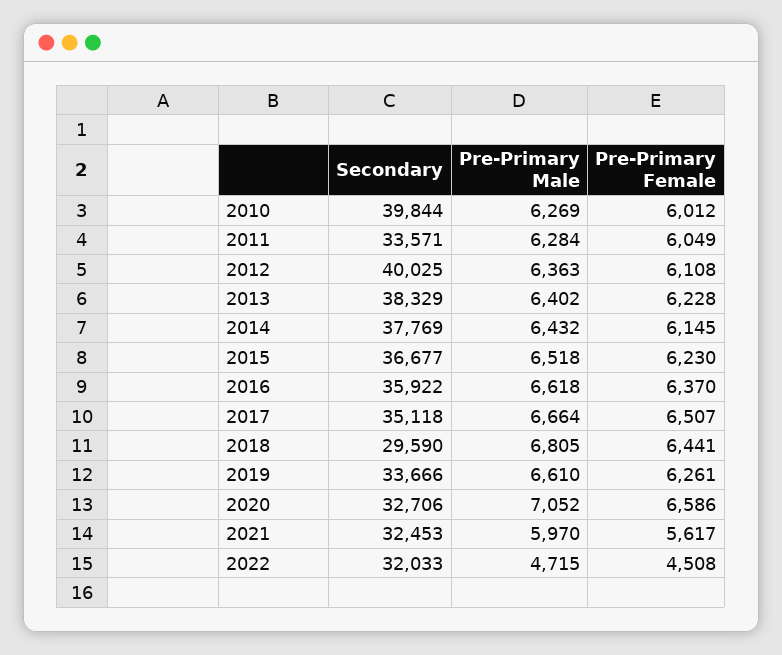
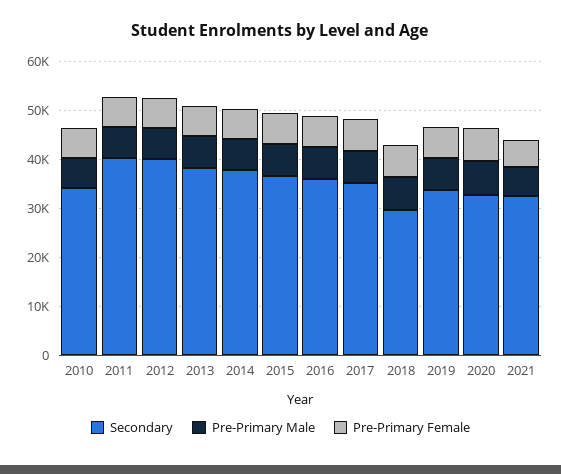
Secondary, 2010: 39844 -> 34000
Secondary, 2011: 33571 -> 40000
Secondary, 2022: 32033 -> none
Pre-Primary Male, 2022: 4715 -> none
Pre-Primary Female, 2022: 4508 -> none

